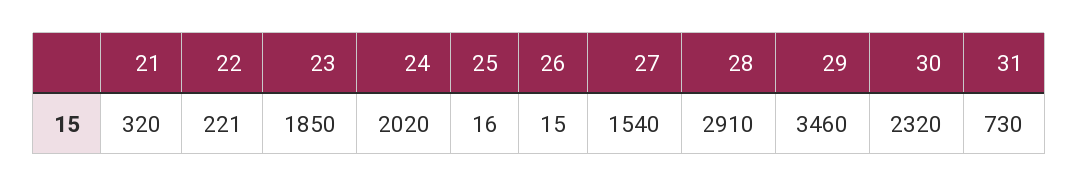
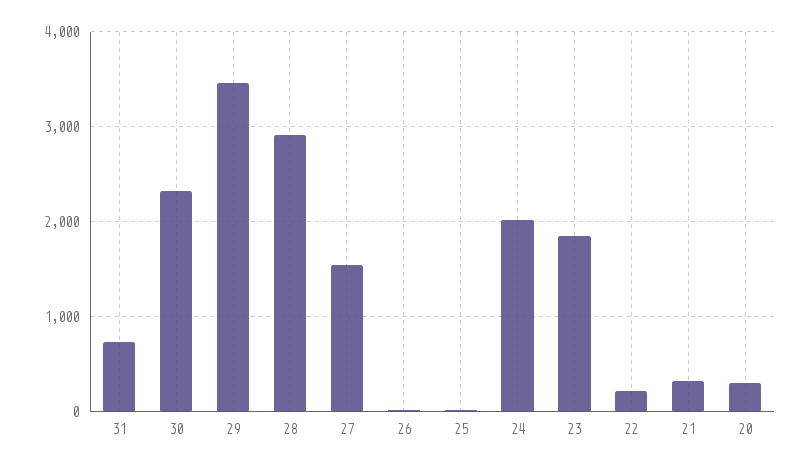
20: none -> 300

